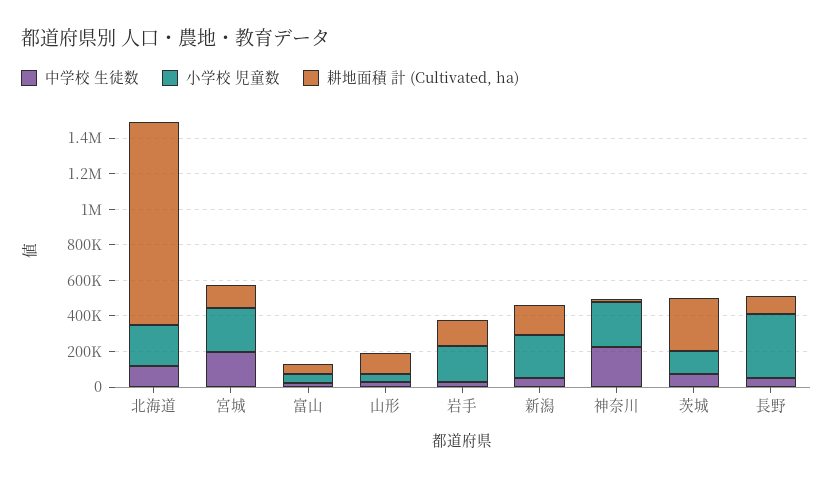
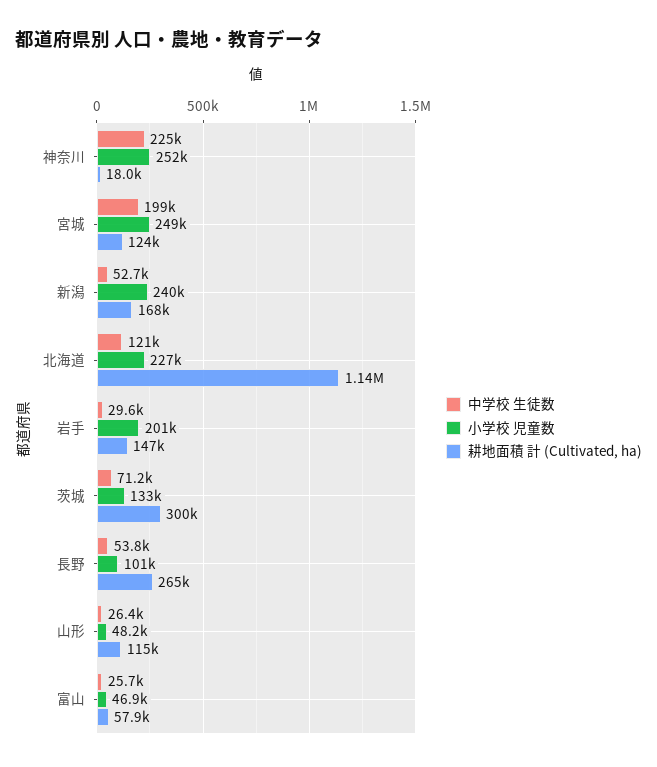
小学校 児童数, 長野: 350000 -> 101000
耕地面積 計 (Cultivated, ha), 長野: 100000 -> 265000

